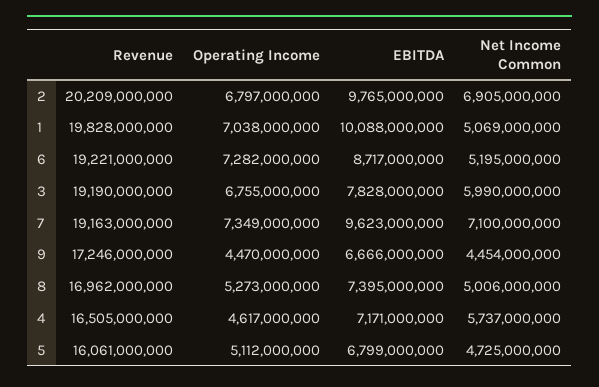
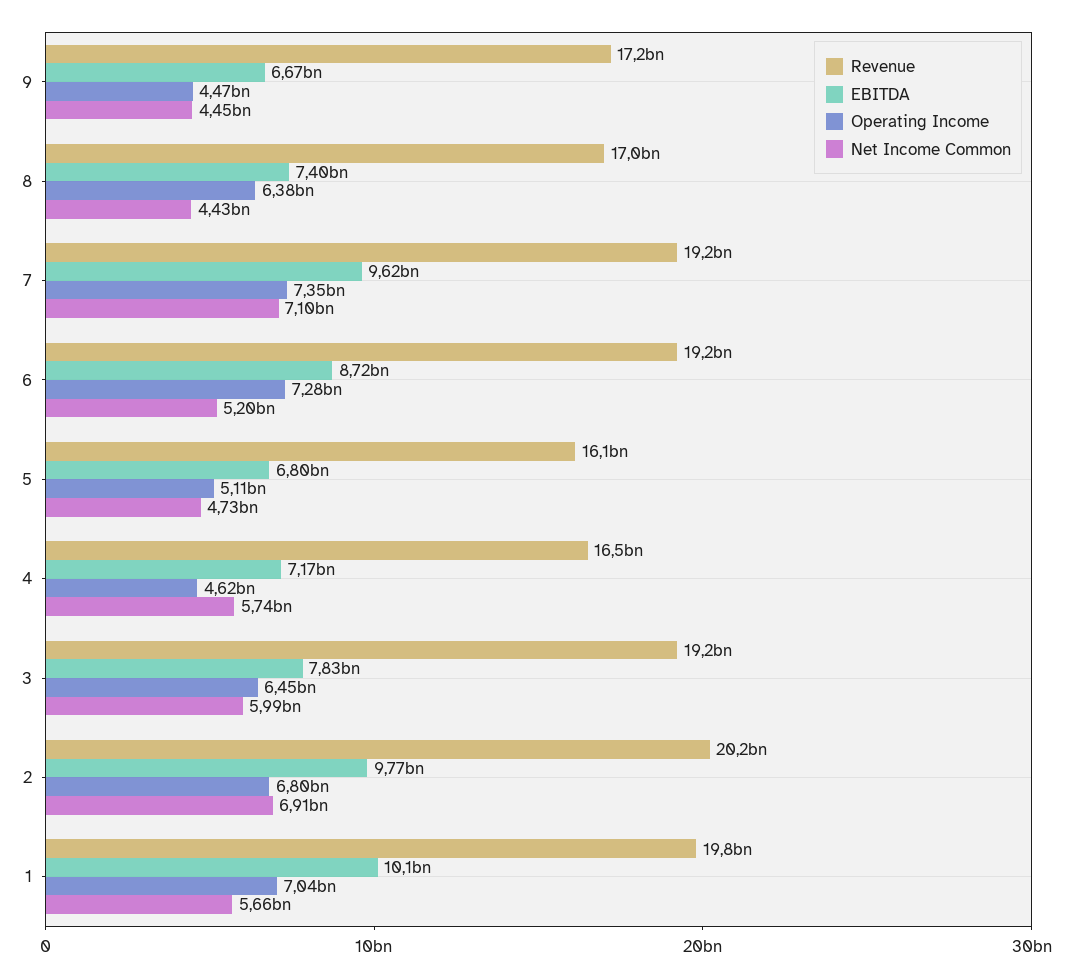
Net Income Common, 1: 5069000000 -> 5660000000
Operating Income, 3: 6755000000 -> 6450000000
Operating Income, 8: 5273000000 -> 6380000000
Net Income Common, 8: 5006000000 -> 4430000000

